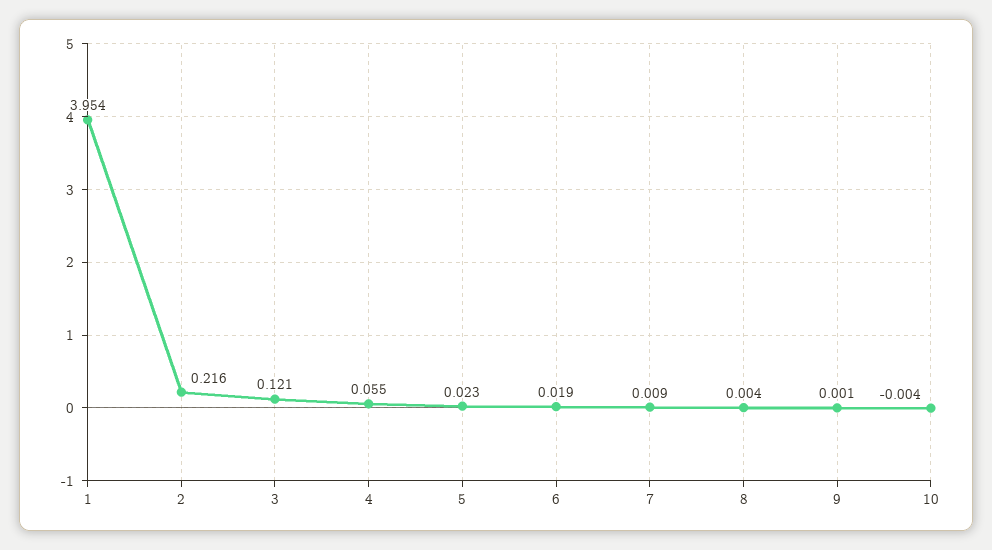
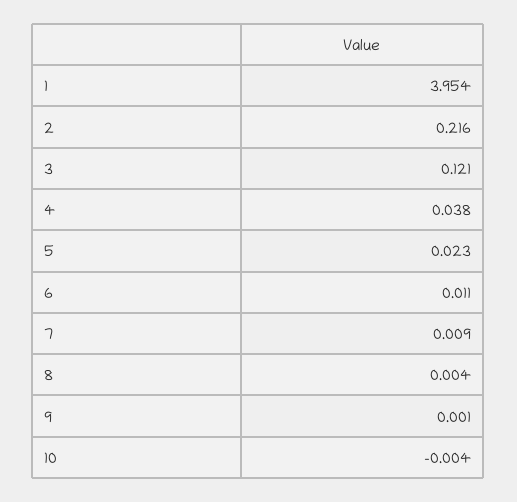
4: 0.055 -> 0.038
6: 0.019 -> 0.011

